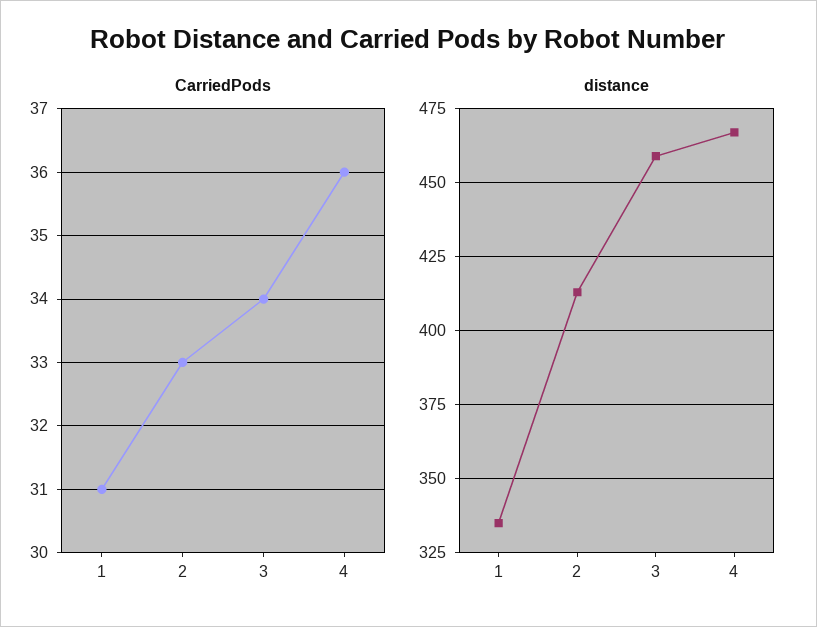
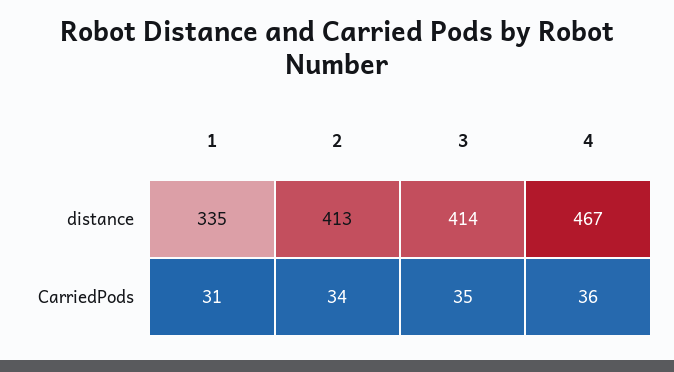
CarriedPods, 2: 33 -> 34
CarriedPods, 3: 34 -> 35
distance, 3: 460 -> 414

